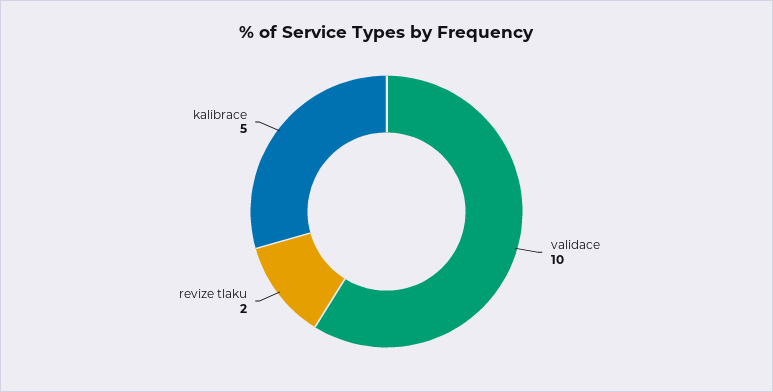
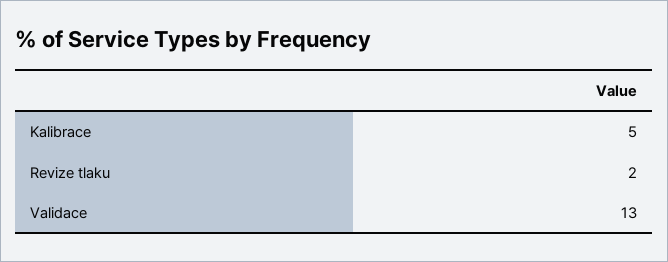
validace: 10 -> 13

